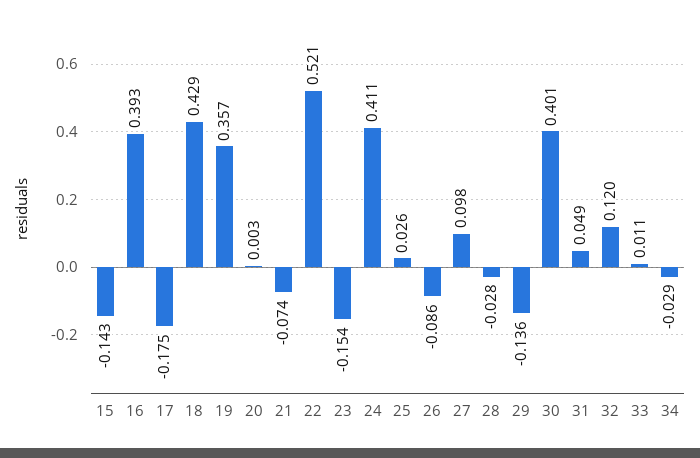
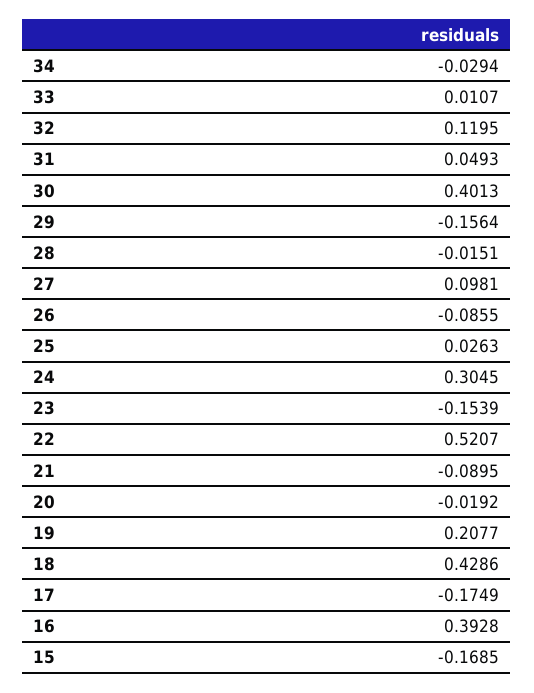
15: -0.143 -> -0.1685
19: 0.357 -> 0.2077
20: 0.003 -> -0.0192
21: -0.074 -> -0.0895
24: 0.411 -> 0.3045
28: -0.028 -> -0.0151
29: -0.136 -> -0.1564

